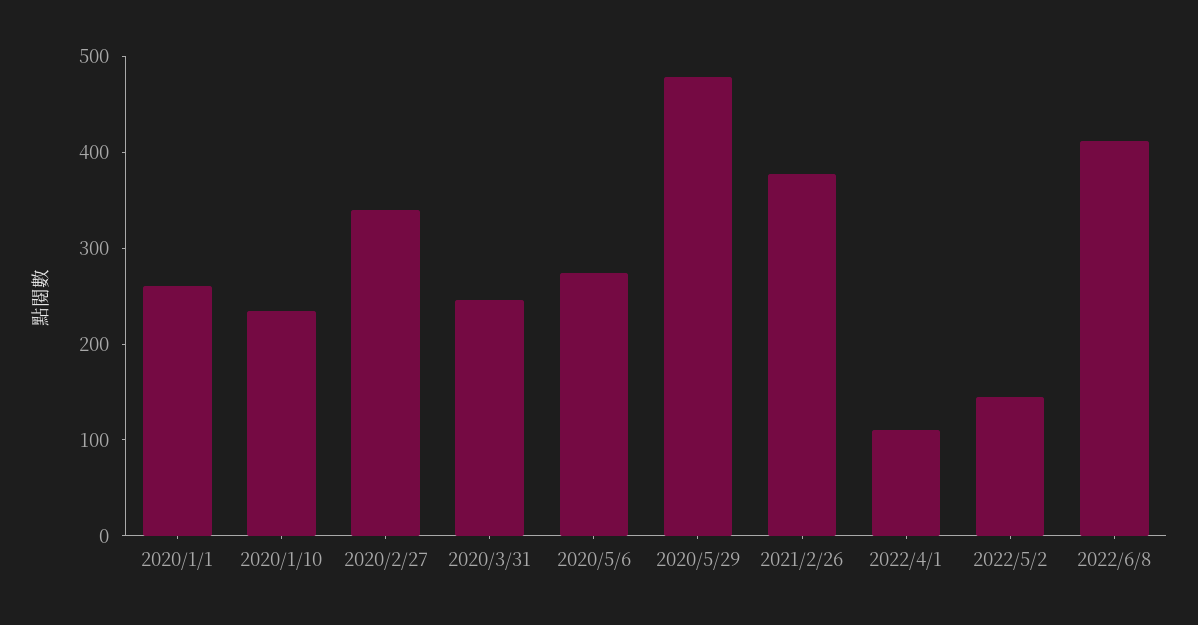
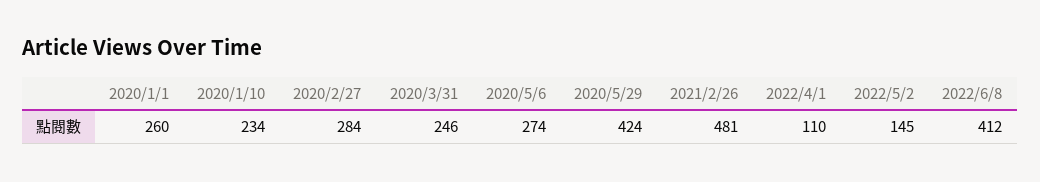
2020/2/27: 340 -> 284
2020/5/29: 480 -> 424
2021/2/26: 380 -> 481

